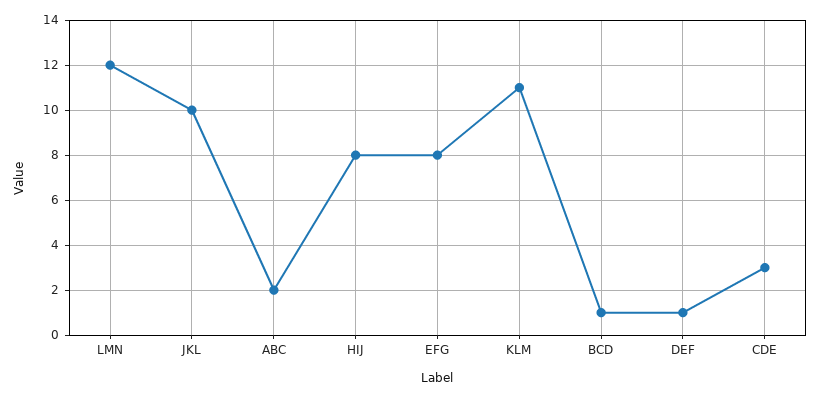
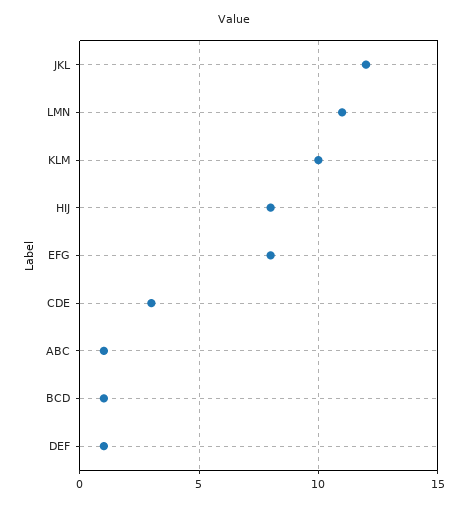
LMN: 12 -> 11
JKL: 10 -> 12
ABC: 2 -> 1
KLM: 11 -> 10

